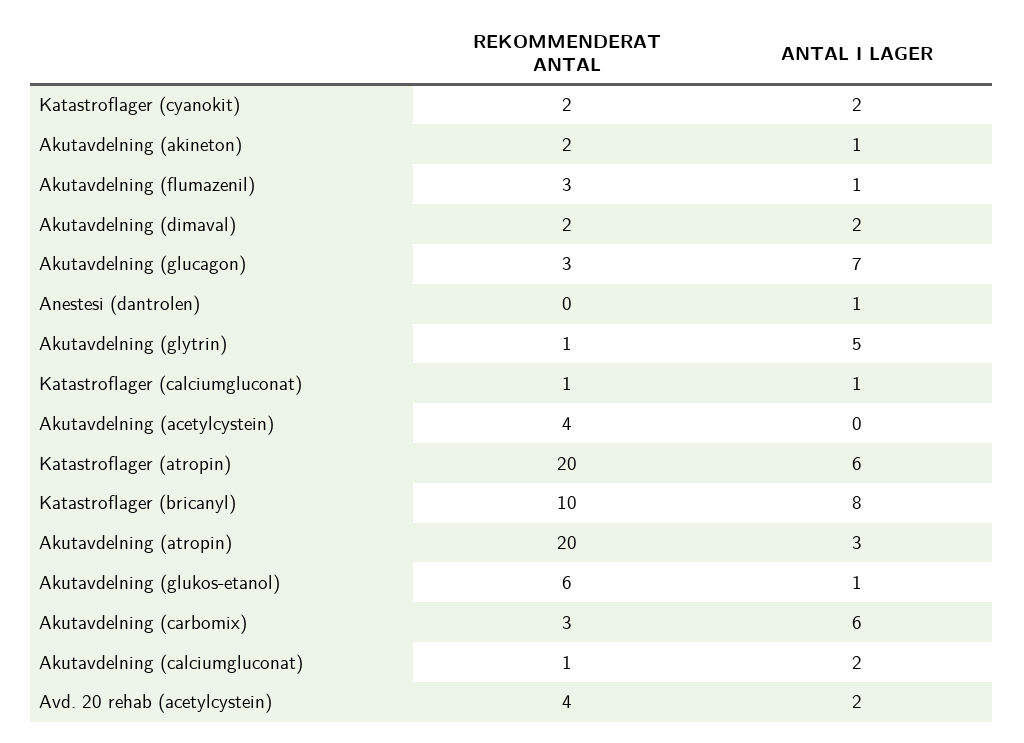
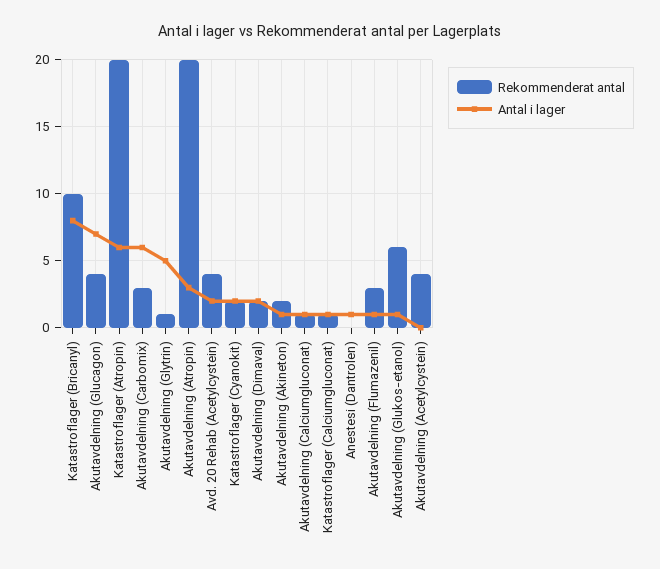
REKOMMENDERAT ANTAL, Akutavdelning (glucagon): 3 -> 4
ANTAL I LAGER, Akutavdelning (calciumgluconat): 2 -> 1

